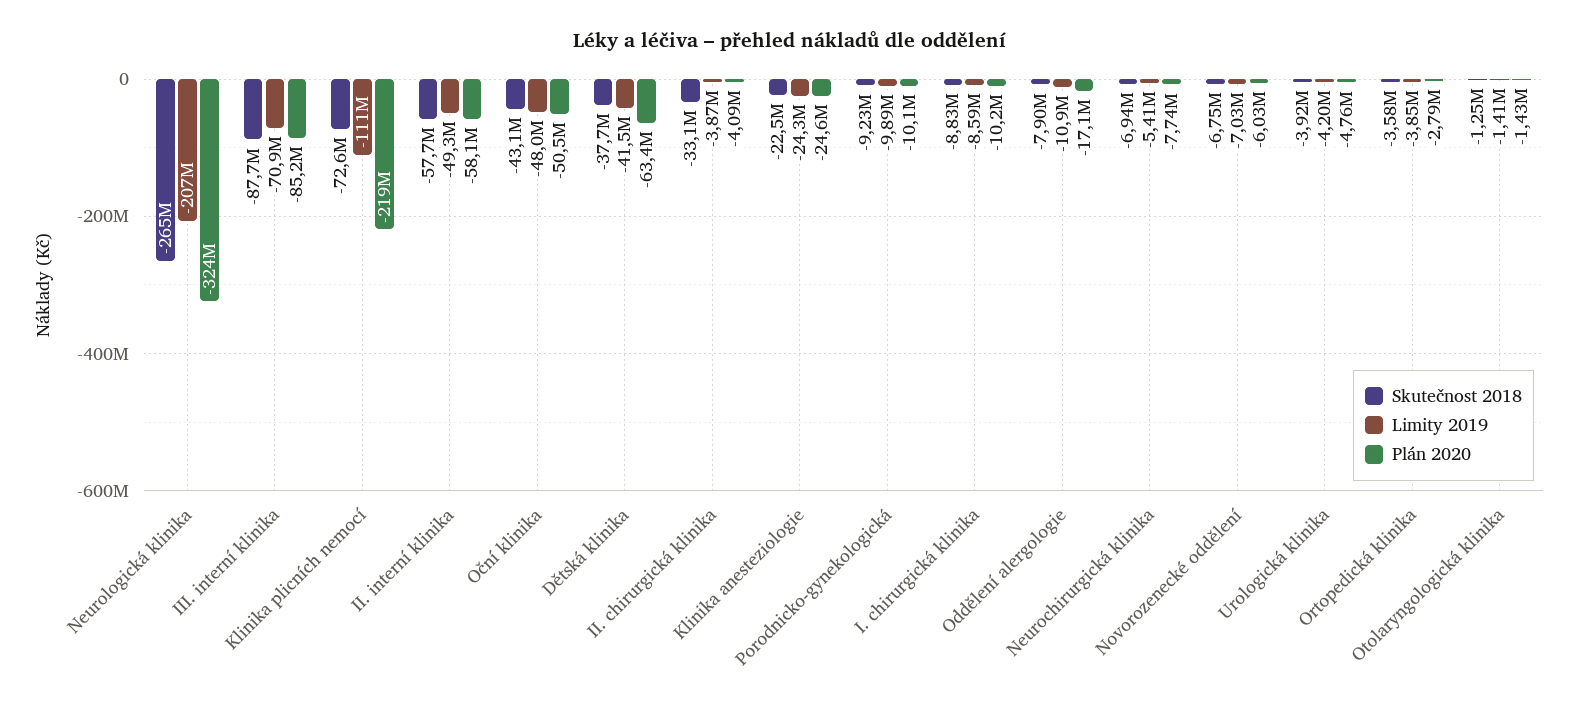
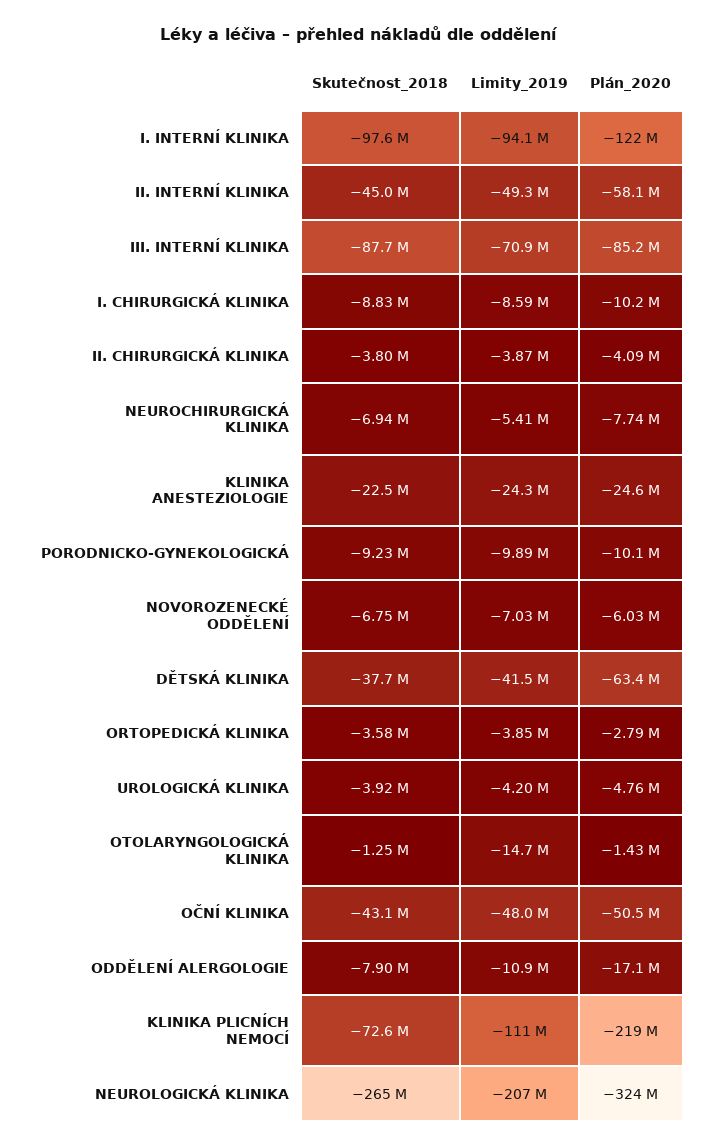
Skutečnost 2018, II. interní klinika: -57700000 -> -45000000
Skutečnost 2018, II. chirurgická klinika: -33100000 -> -3800000
Limity 2019, Otolaryngologická klinika: -1410000 -> -14700000
Skutečnost 2018, I. INTERNÍ KLINIKA: none -> -97600000
Limity 2019, I. INTERNÍ KLINIKA: none -> -94100000
Plán 2020, I. INTERNÍ KLINIKA: none -> -122000000

